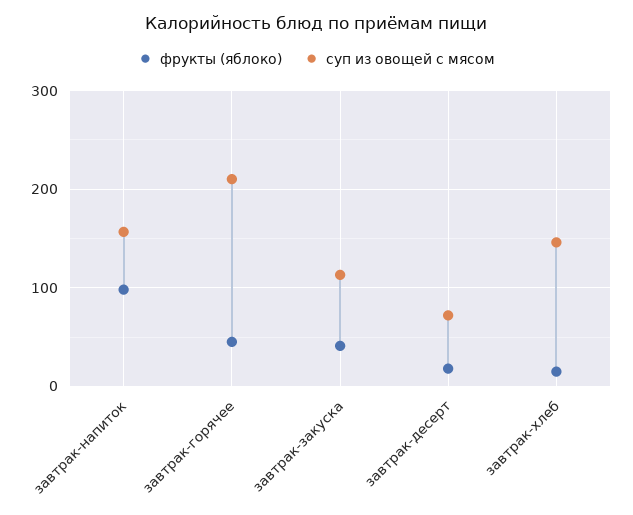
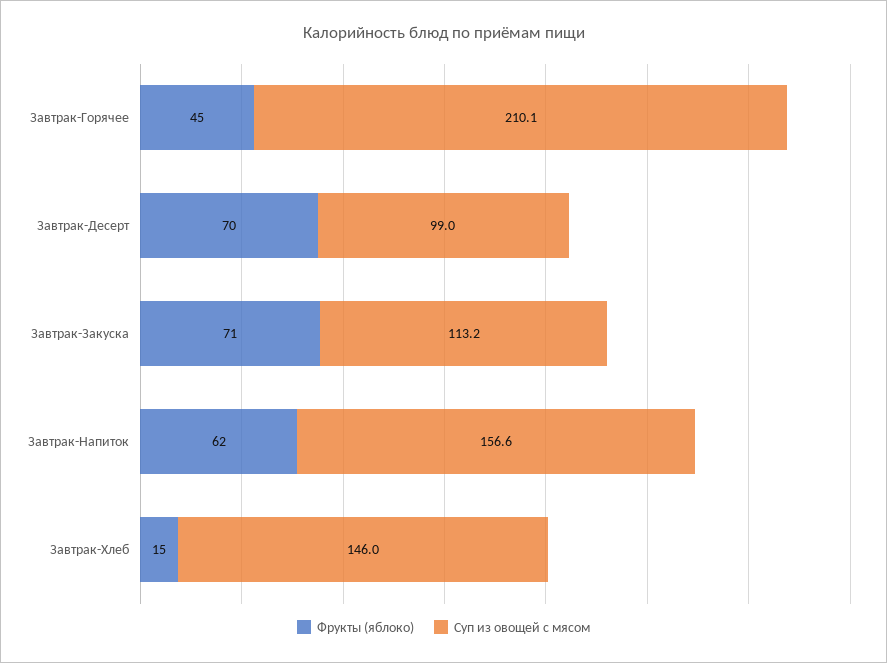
фрукты (яблоко), завтрак-напиток: 100 -> 62
фрукты (яблоко), завтрак-закуска: 40 -> 71
фрукты (яблоко), завтрак-десерт: 20 -> 70
суп из овощей с мясом, завтрак-десерт: 70 -> 99

